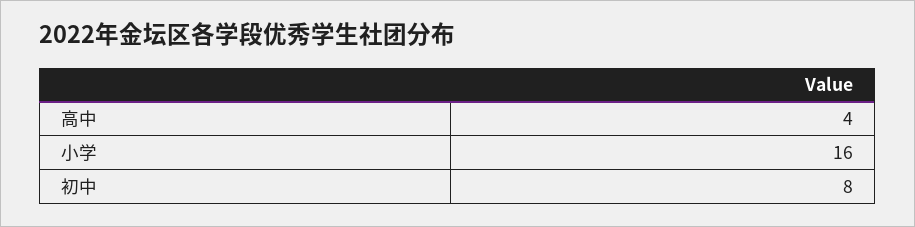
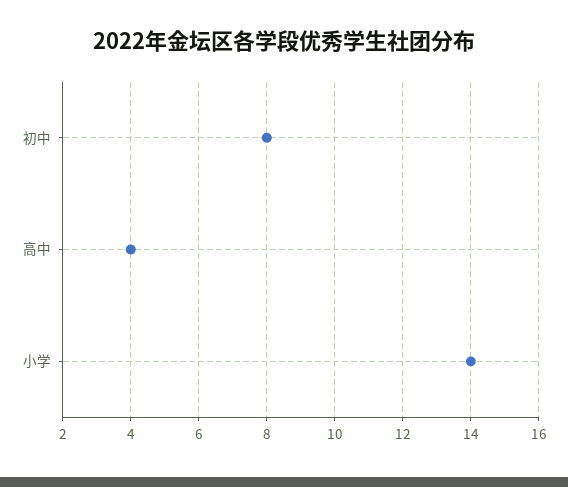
小学: 16 -> 14

